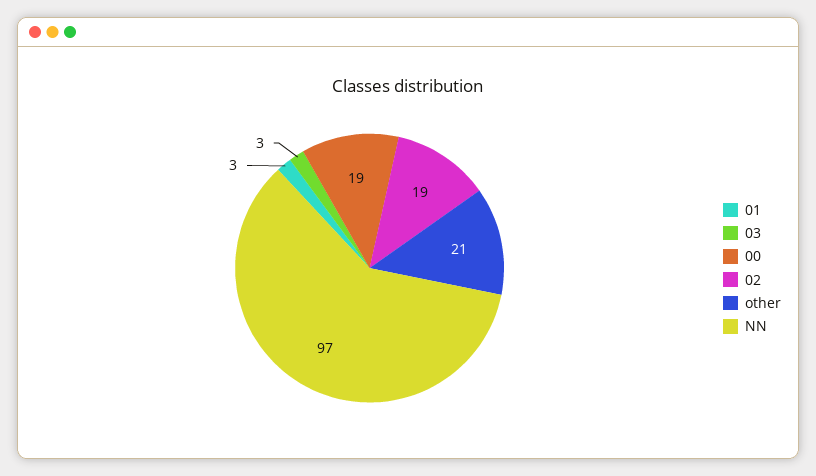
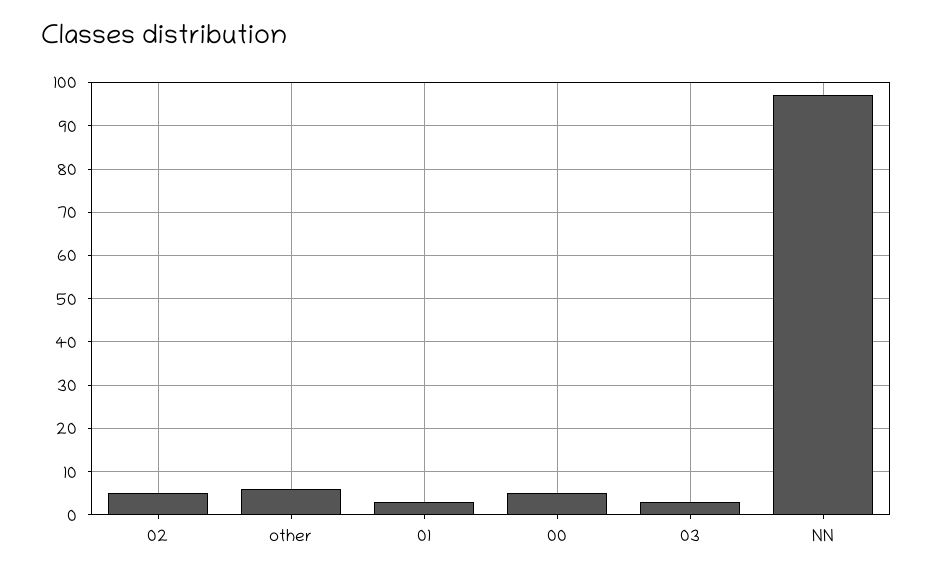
00: 19 -> 5
02: 19 -> 5
other: 21 -> 5

